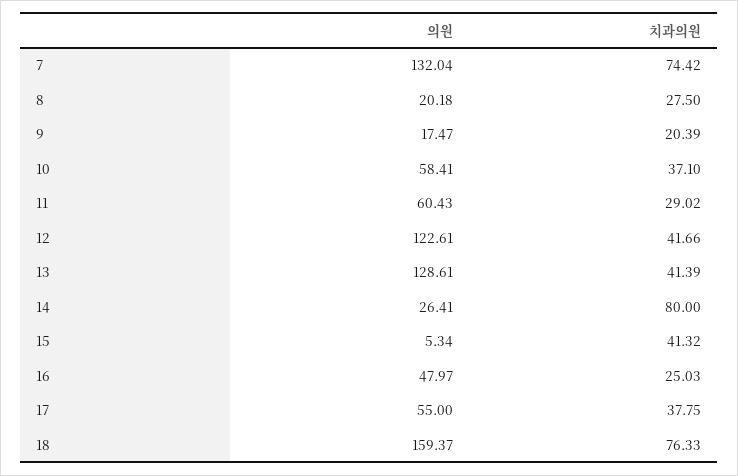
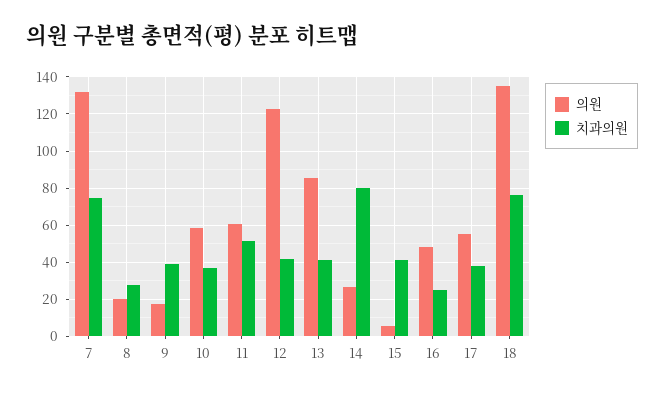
치과의원, 9: 20.39 -> 40
치과의원, 11: 29.02 -> 50
의원, 13: 128.61 -> 85
의원, 18: 159.37 -> 135

